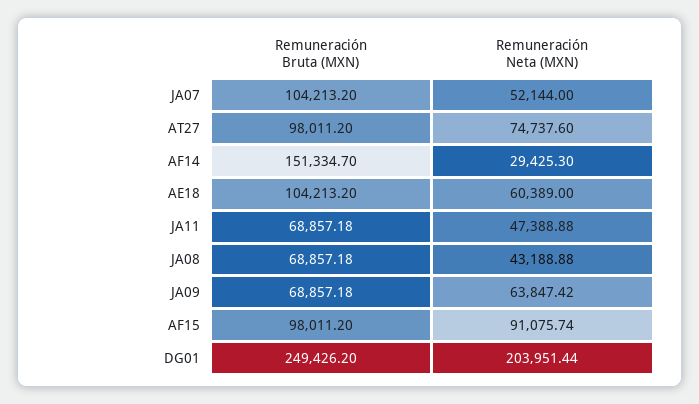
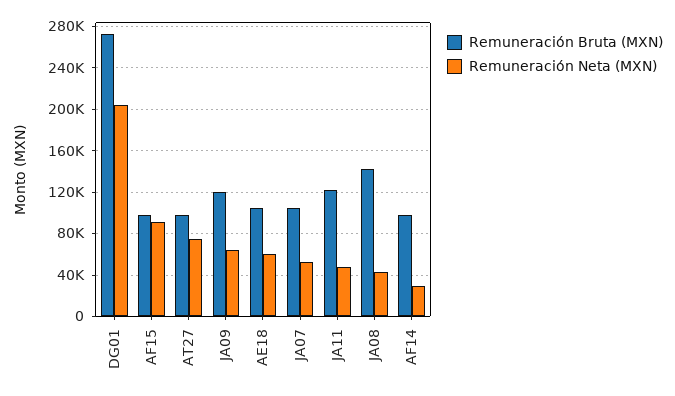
Remuneración Bruta (MXN), AF14: 151334.7 -> 100000
Remuneración Bruta (MXN), JA11: 68857.18 -> 120000
Remuneración Bruta (MXN), JA08: 68857.18 -> 140000
Remuneración Bruta (MXN), JA09: 68857.18 -> 120000
Remuneración Bruta (MXN), DG01: 249426.2 -> 270000

